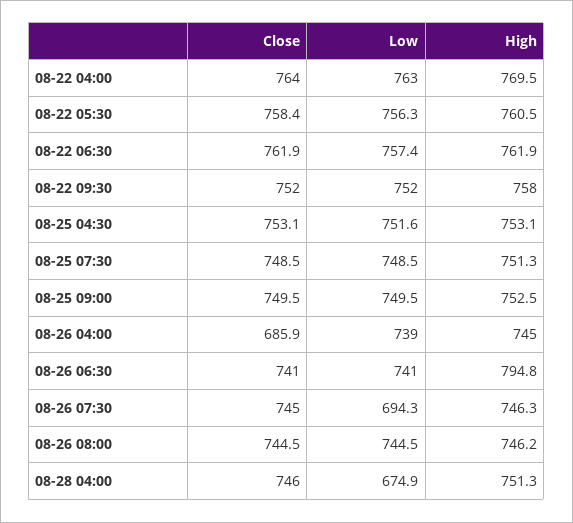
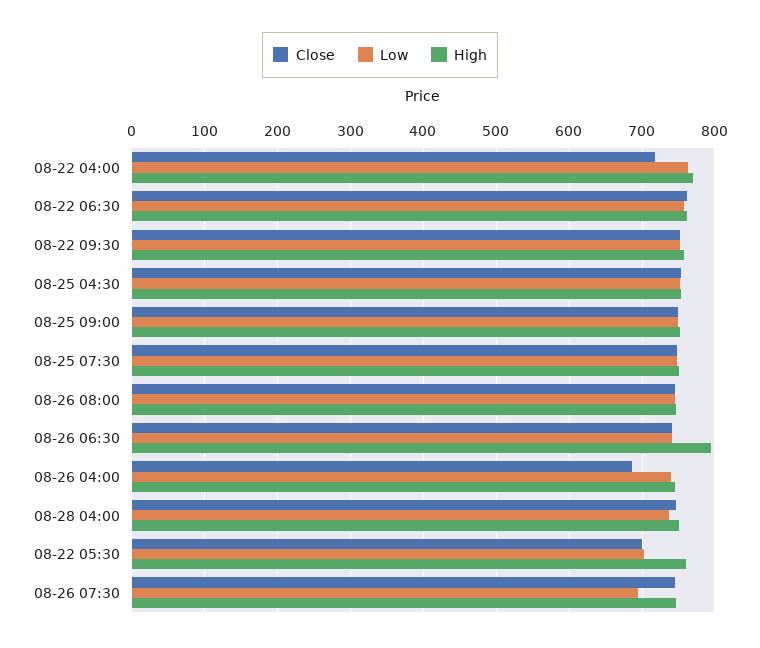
Close, 08-22 04:00: 764 -> 720
Close, 08-22 05:30: 758.4 -> 700
Low, 08-22 05:30: 756.3 -> 700
Low, 08-28 04:00: 674.9 -> 740

